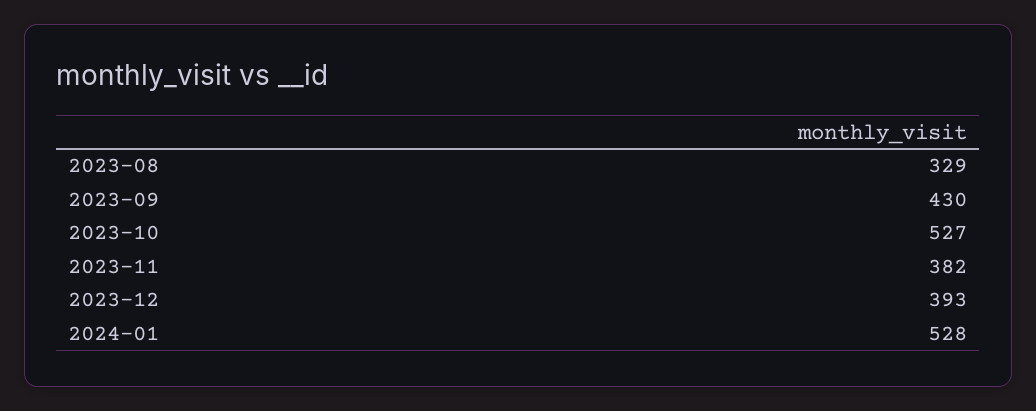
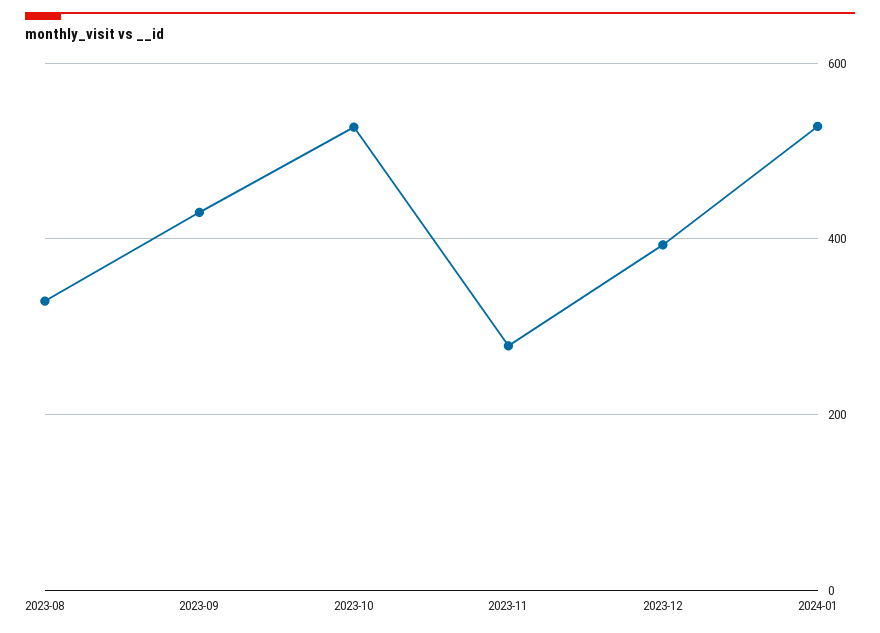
2023-11: 382 -> 280

